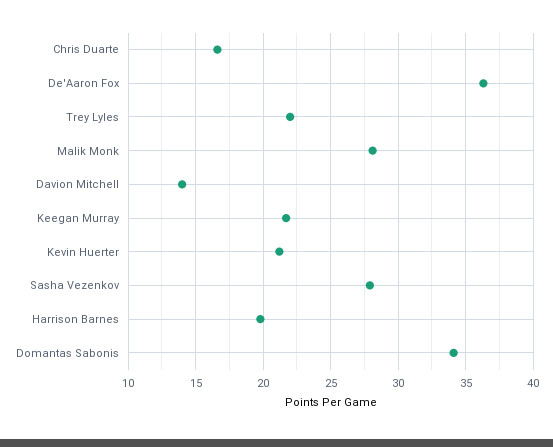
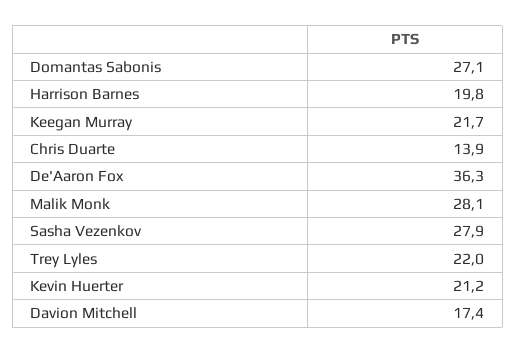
Chris Duarte: 16.5 -> 13.9
Davion Mitchell: 14 -> 17.4
Domantas Sabonis: 34 -> 27.1

